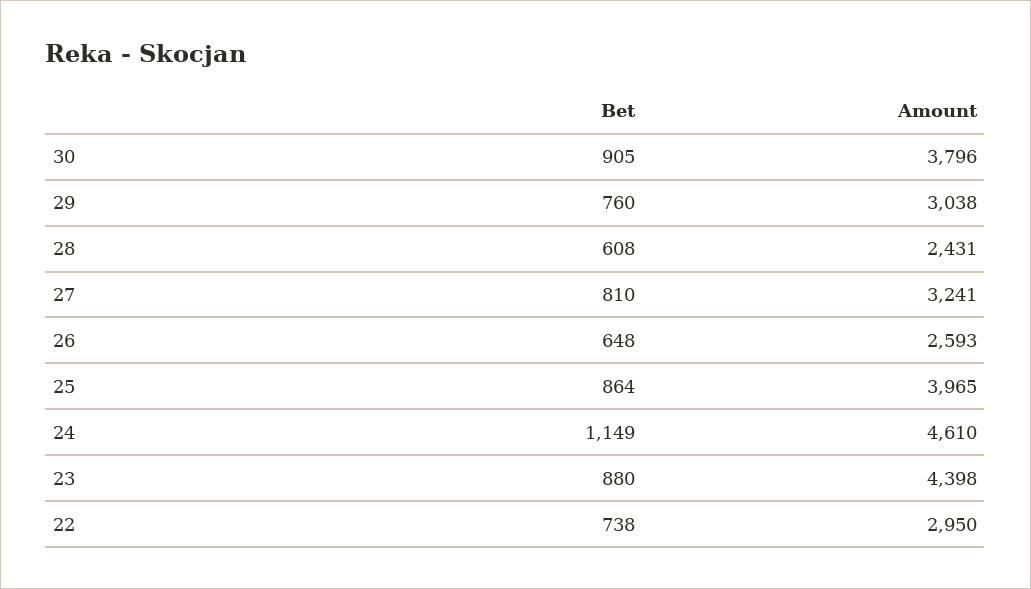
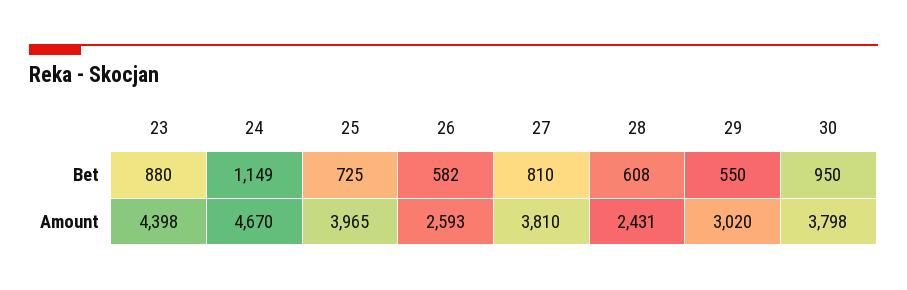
Bet, 30: 905 -> 950
Amount, 30: 3796 -> 3798
Bet, 29: 760 -> 550
Amount, 29: 3038 -> 3020
Amount, 27: 3241 -> 3810
Bet, 26: 648 -> 582
Bet, 25: 864 -> 725
Amount, 24: 4610 -> 4670
Bet, 22: 738 -> none
Amount, 22: 2950 -> none

